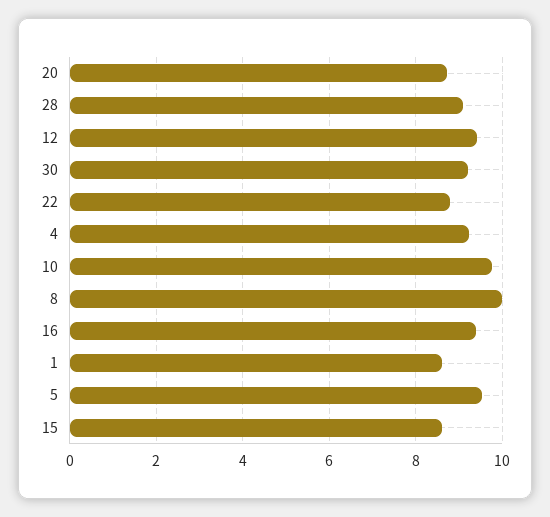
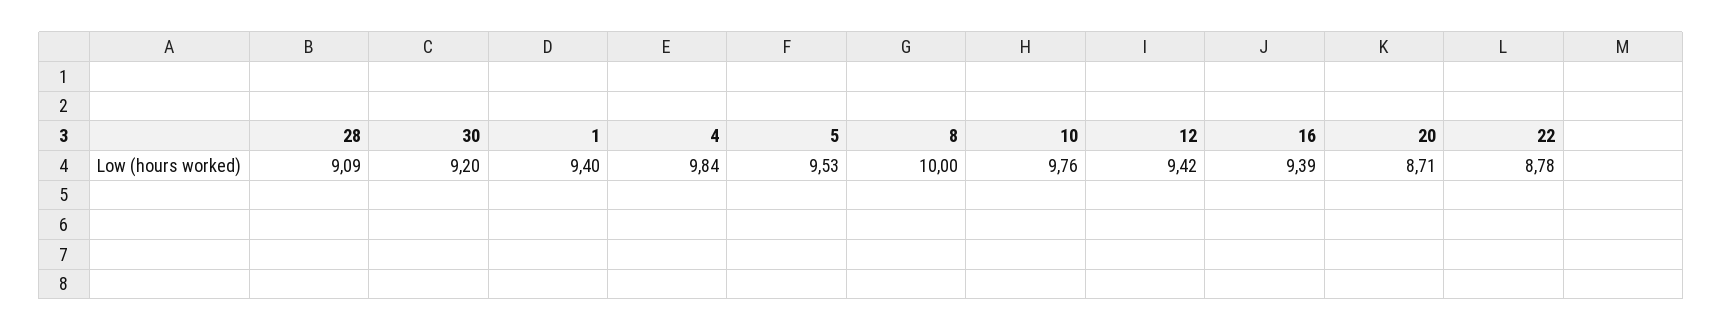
4: 9.2 -> 9.84
1: 8.6 -> 9.4
15: 8.6 -> none

